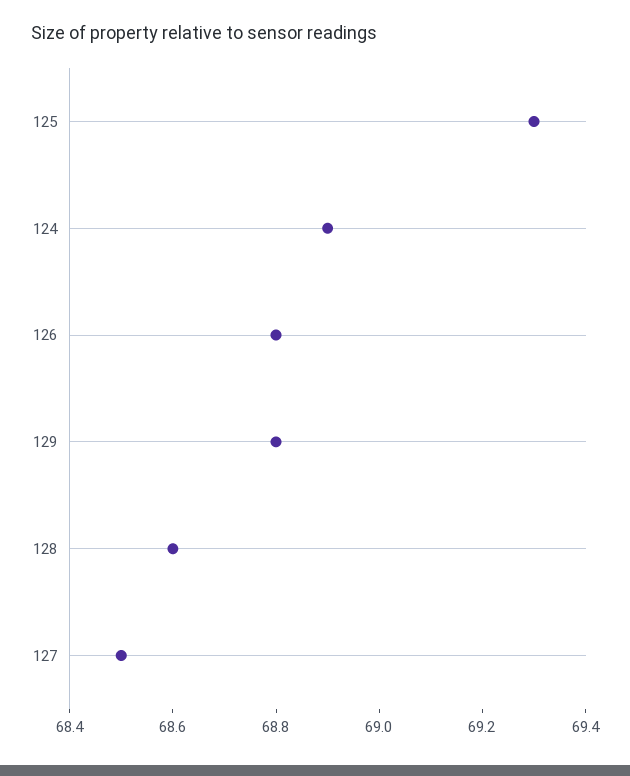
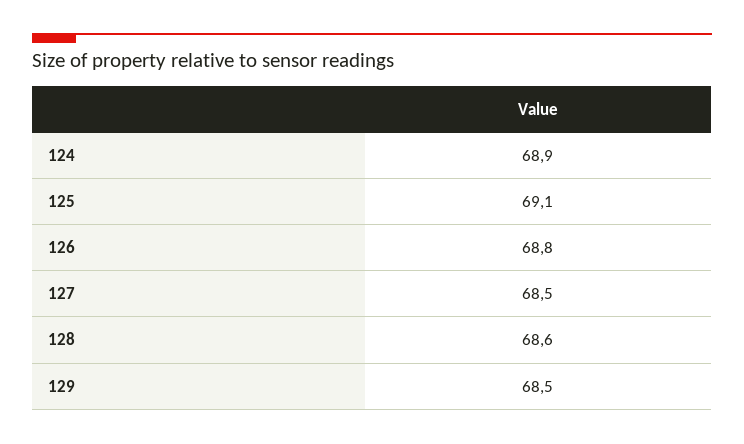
125: 69.3 -> 69.1
129: 68.8 -> 68.5

